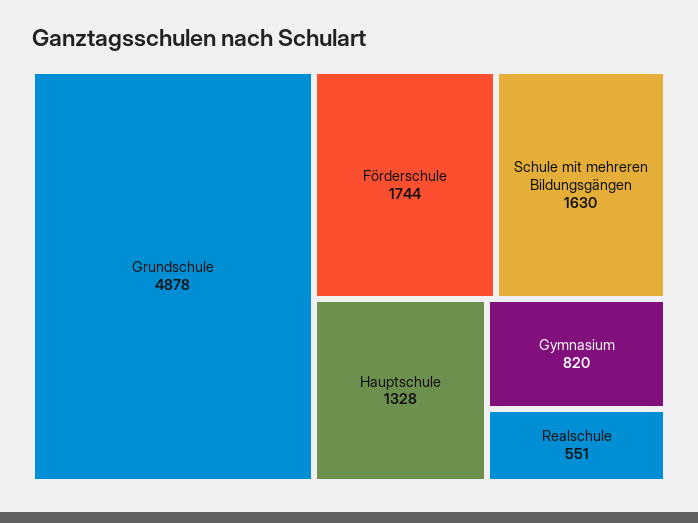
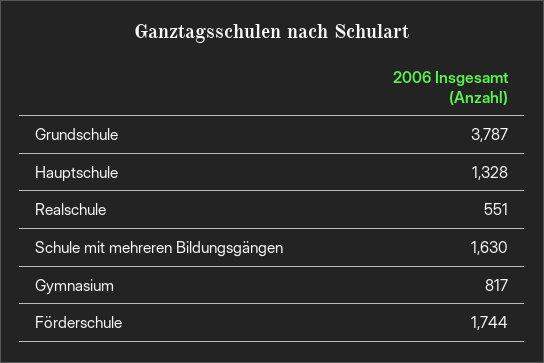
Grundschule: 4878 -> 3787
Gymnasium: 820 -> 817

